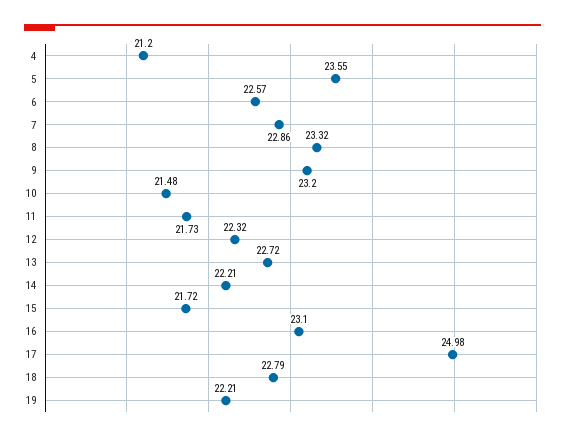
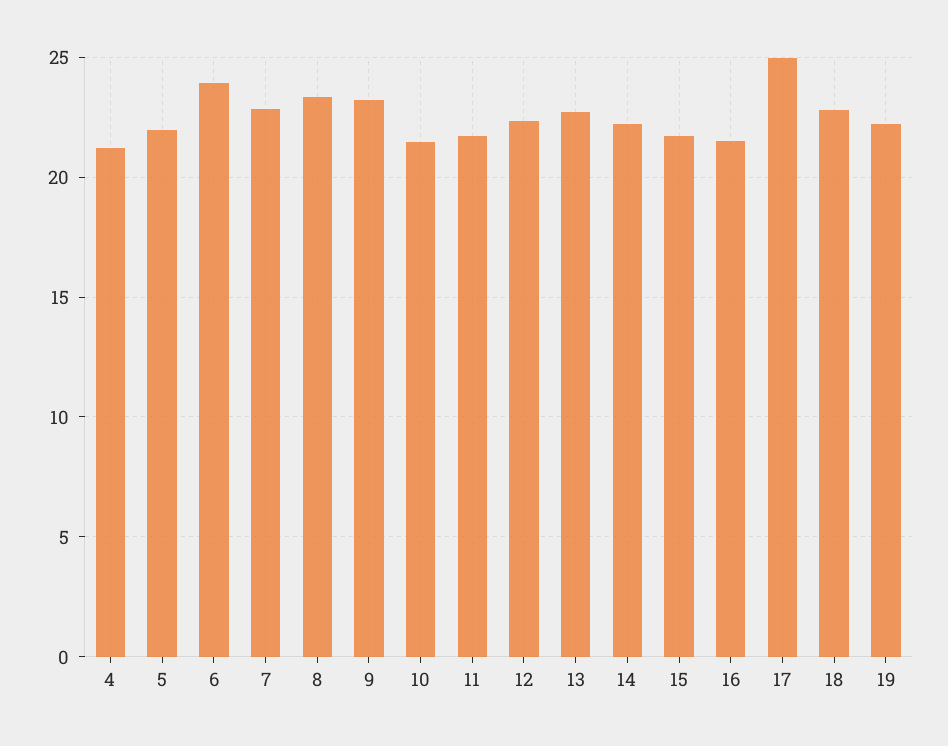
5: 23.55 -> 22
6: 22.57 -> 24
16: 23.1 -> 21.5

